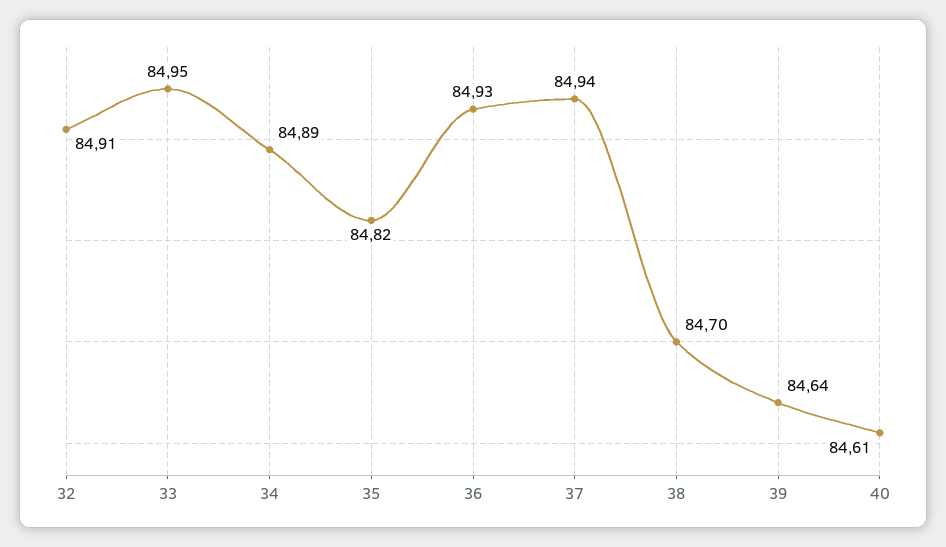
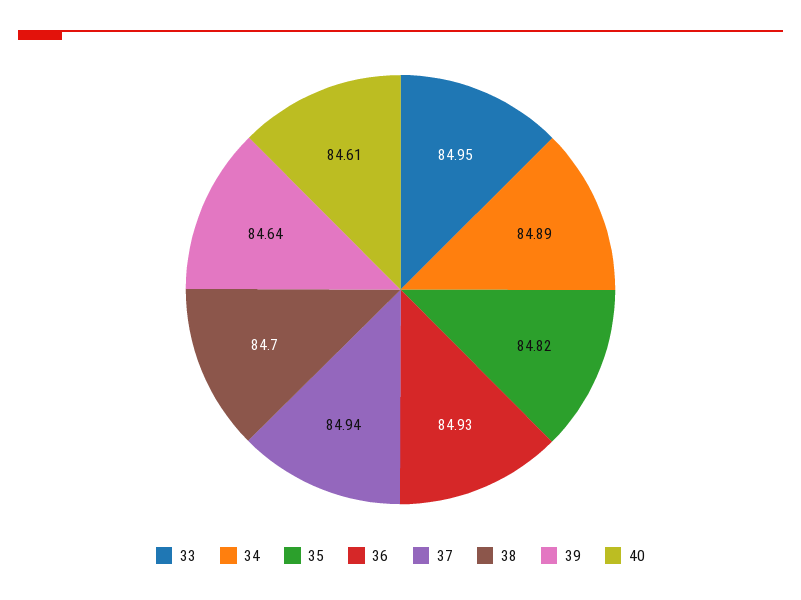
32: 84.91 -> none

